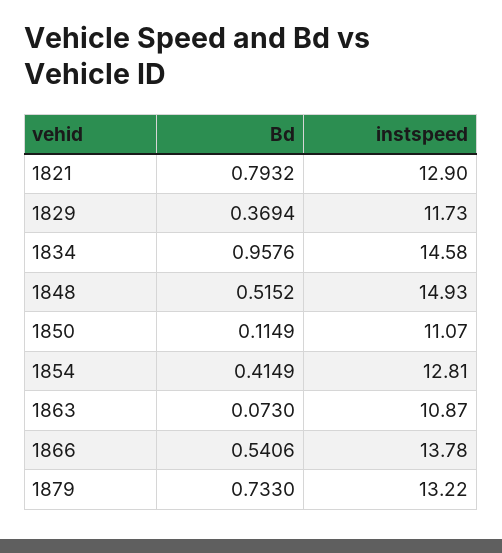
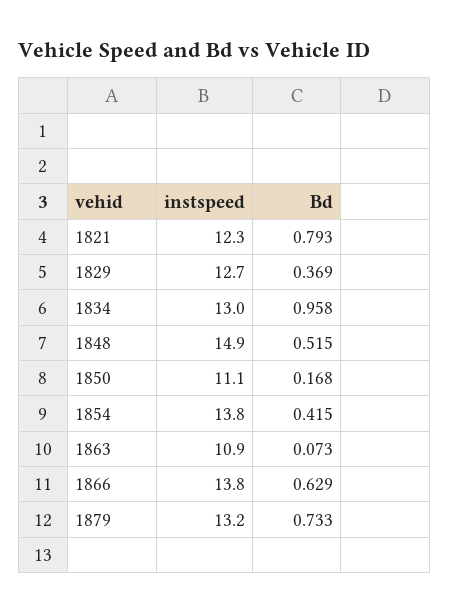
instspeed, 1821: 12.9 -> 12.3
instspeed, 1829: 11.73 -> 12.7
instspeed, 1834: 14.58 -> 13
Bd, 1850: 0.1149 -> 0.168
instspeed, 1854: 12.81 -> 13.8
Bd, 1866: 0.5406 -> 0.629

